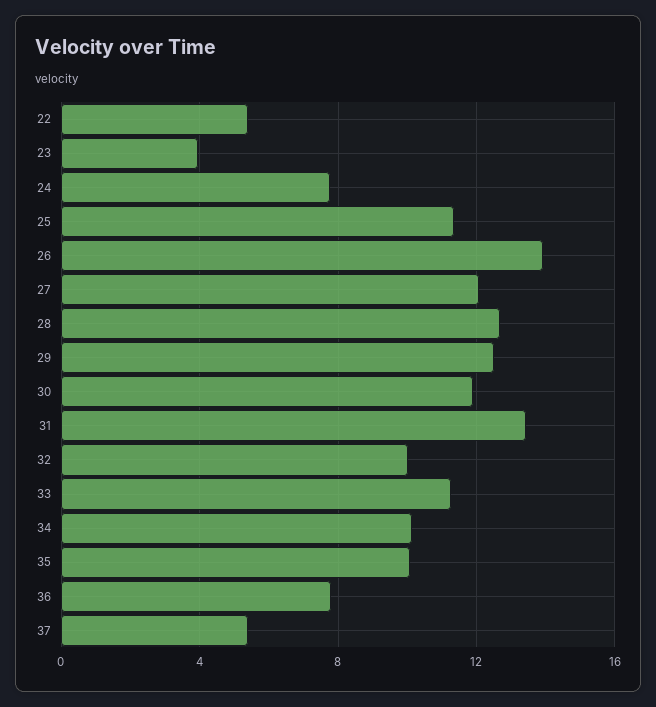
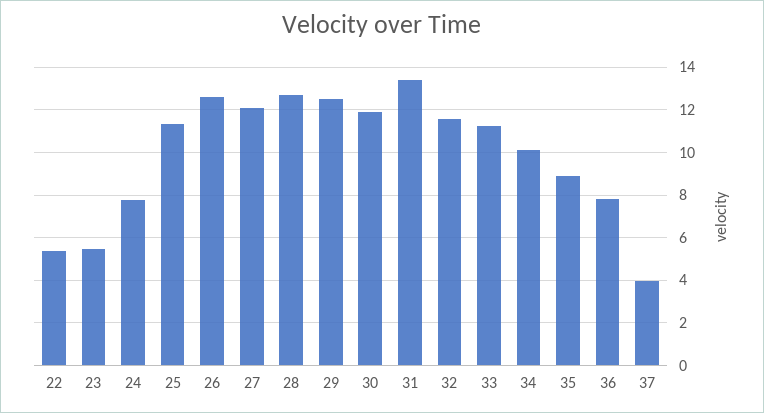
23: 4 -> 5.5
26: 14 -> 12.5
32: 10 -> 11.5
35: 10 -> 9
37: 5.5 -> 4

